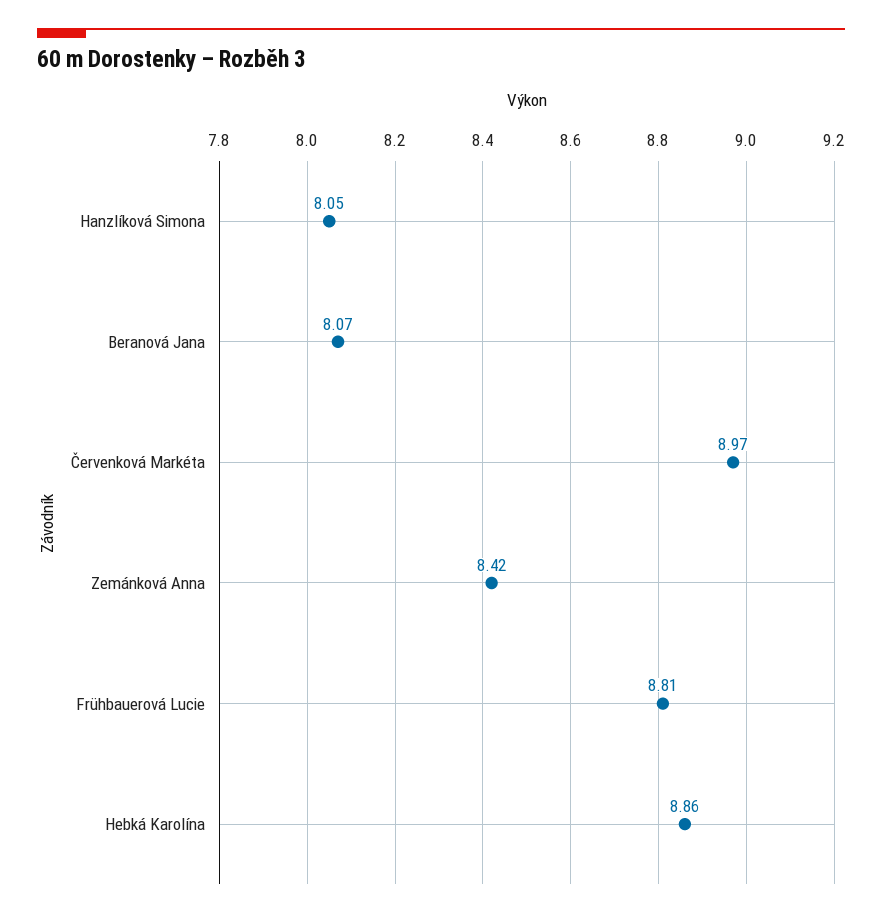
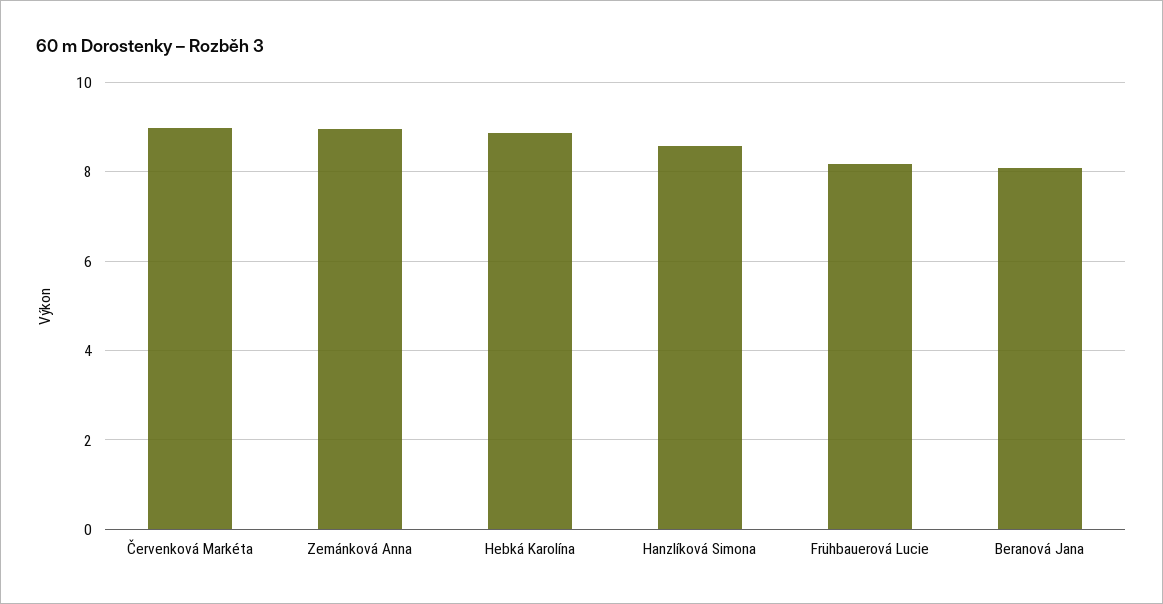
Hanzlíková Simona: 8.05 -> 8.6
Zemánková Anna: 8.42 -> 9
Frühbauerová Lucie: 8.81 -> 8.2

